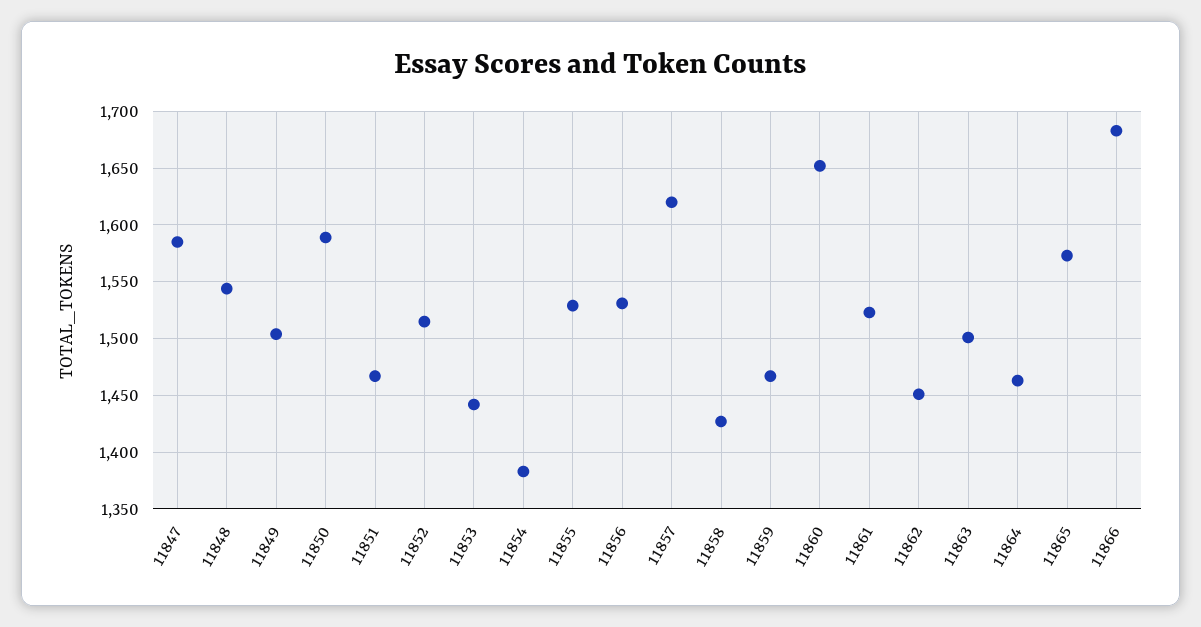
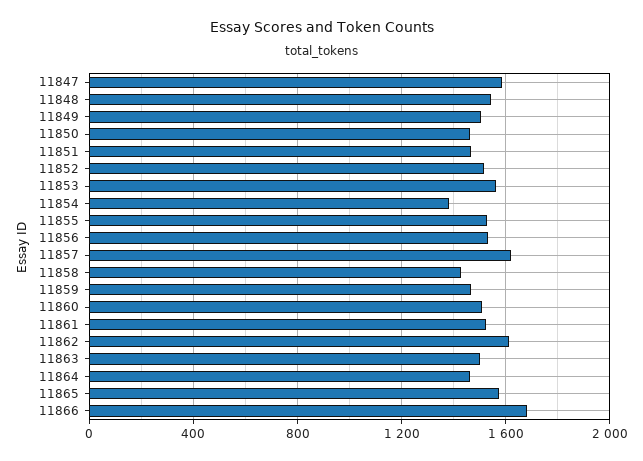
11850: 1590 -> 1450
11853: 1440 -> 1550
11860: 1650 -> 1500
11862: 1450 -> 1600

